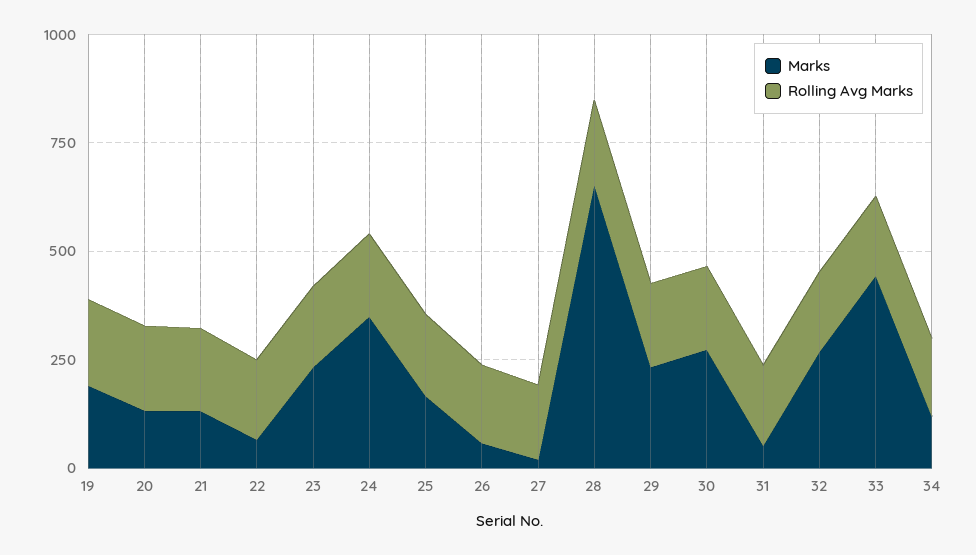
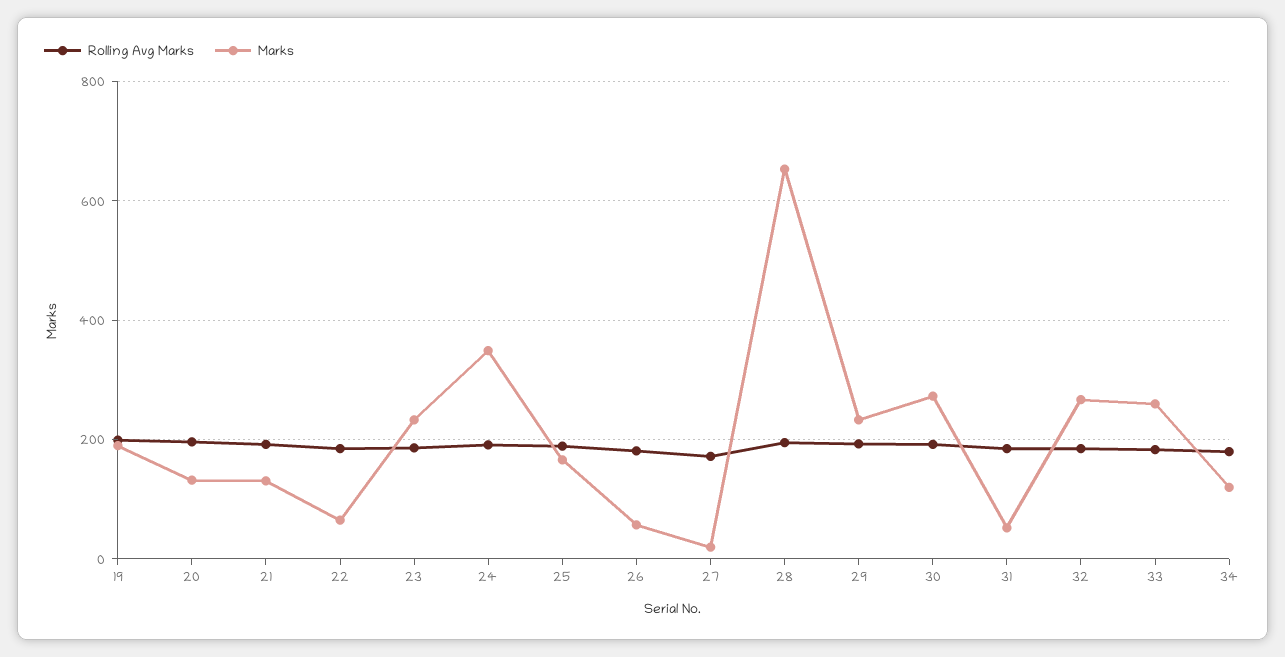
Marks, 33: 450 -> 260

